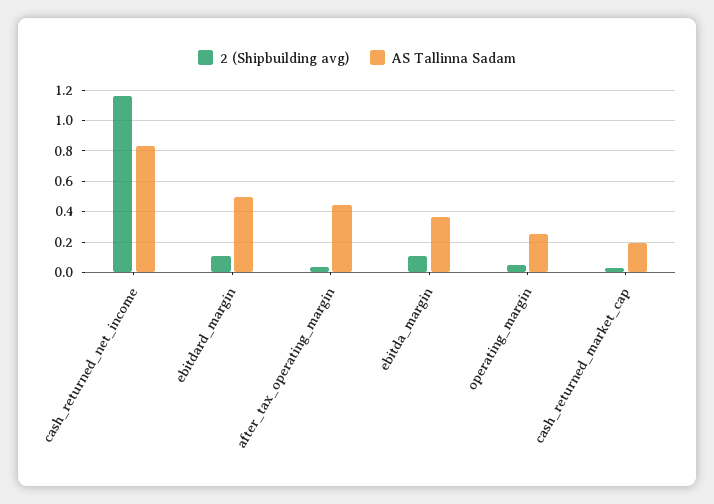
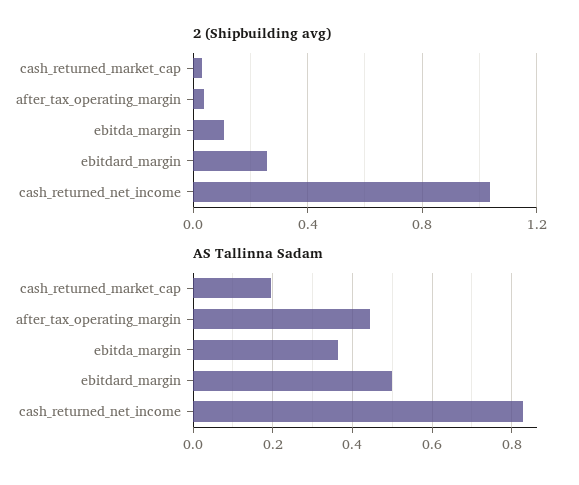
2 (Shipbuilding avg), cash_returned_net_income: 1.15 -> 1.05
2 (Shipbuilding avg), ebitdard_margin: 0.1 -> 0.25
2 (Shipbuilding avg), operating_margin: 0.05 -> none
AS Tallinna Sadam, operating_margin: 0.25 -> none

